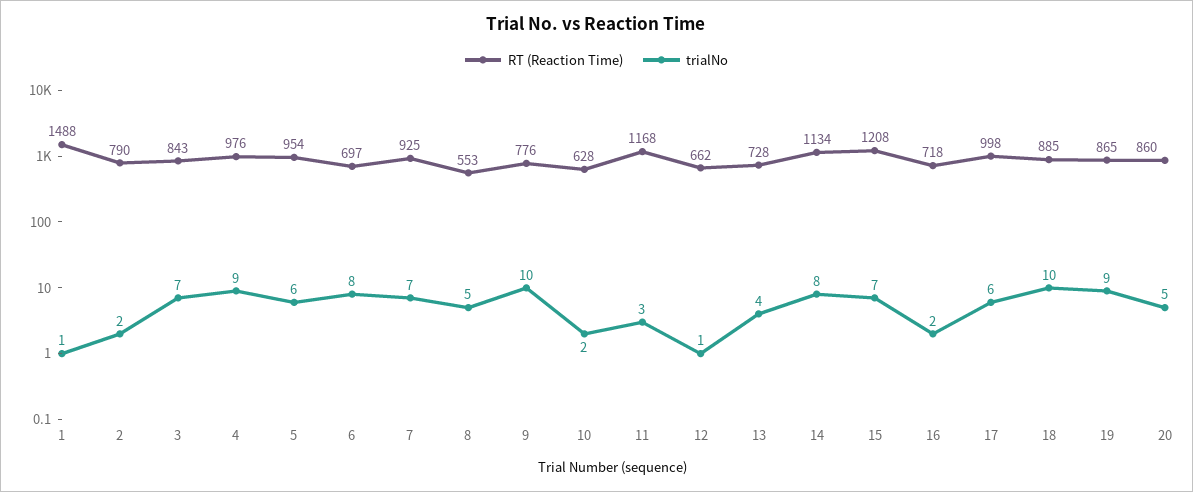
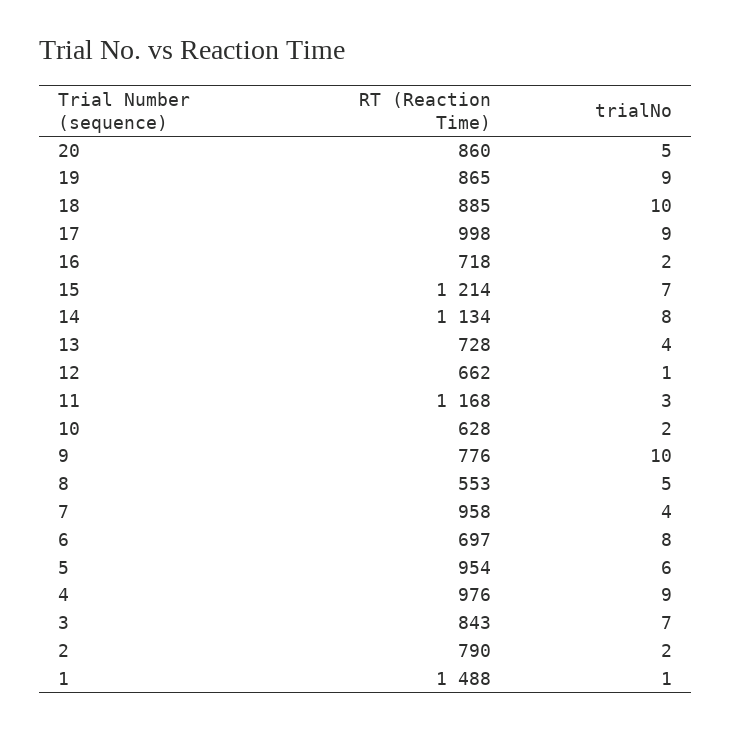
RT (Reaction Time), 7: 925 -> 958
trialNo, 7: 7 -> 4
RT (Reaction Time), 15: 1208 -> 1214
trialNo, 17: 6 -> 9

